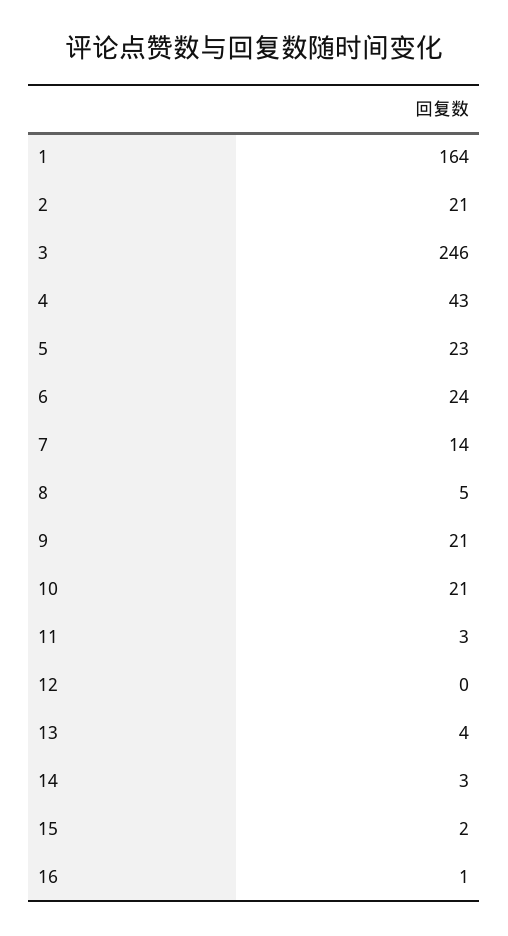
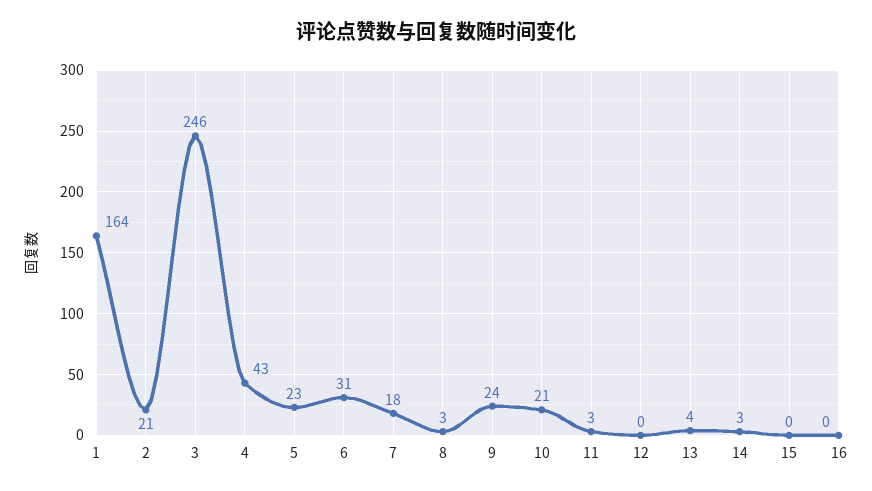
6: 24 -> 31
7: 14 -> 18
8: 5 -> 3
9: 21 -> 24
15: 2 -> 0
16: 1 -> 0

